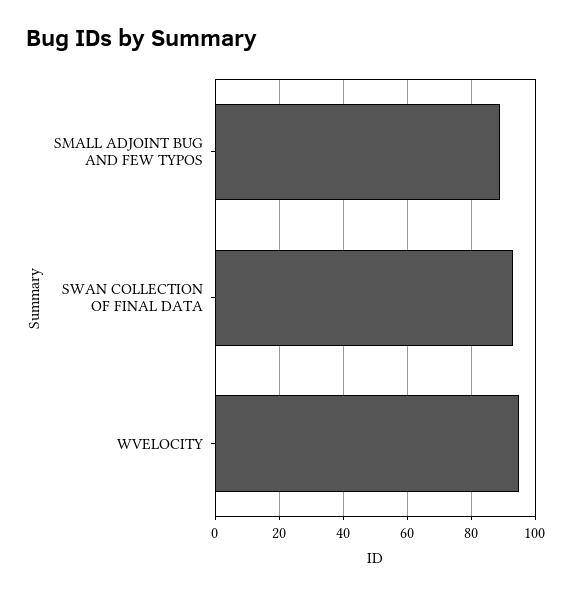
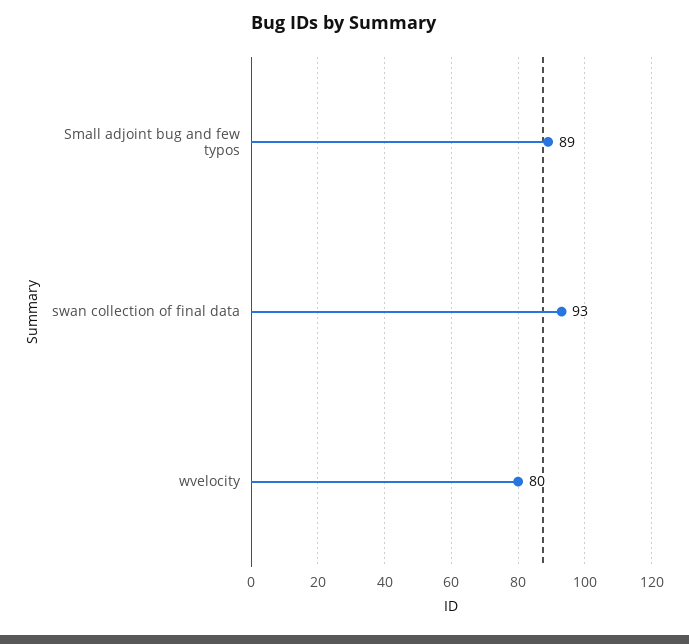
WVELOCITY: 95 -> 80

